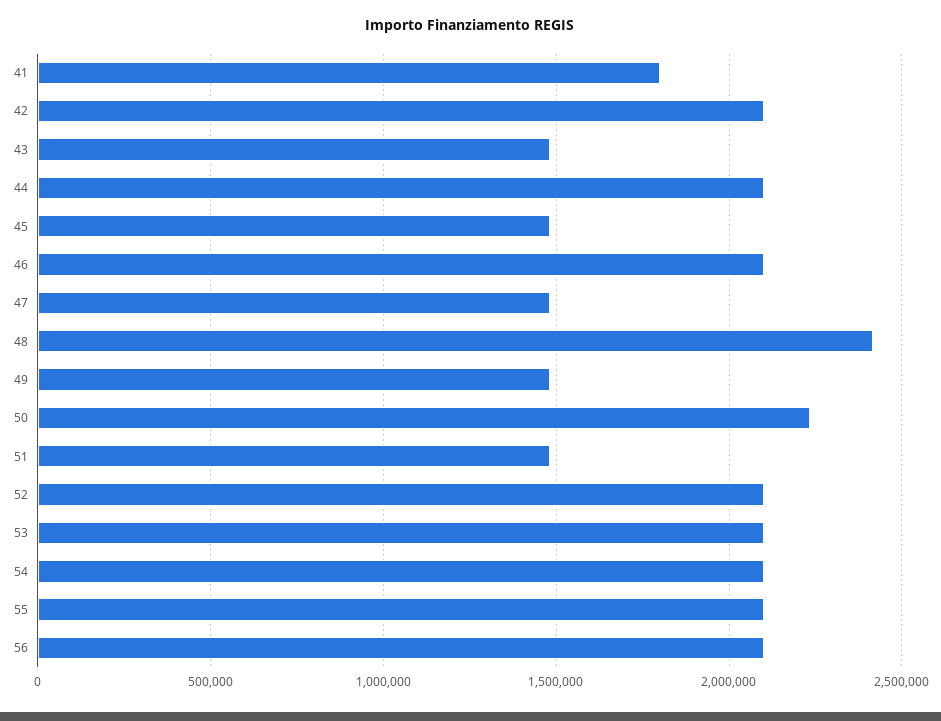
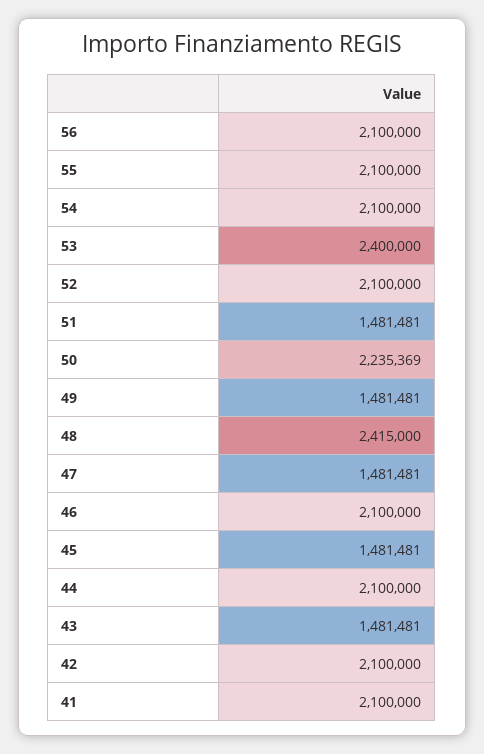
41: 1800000 -> 2100000
53: 2100000 -> 2400000

